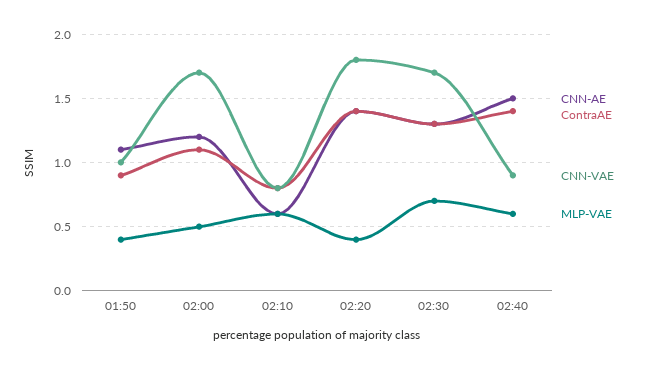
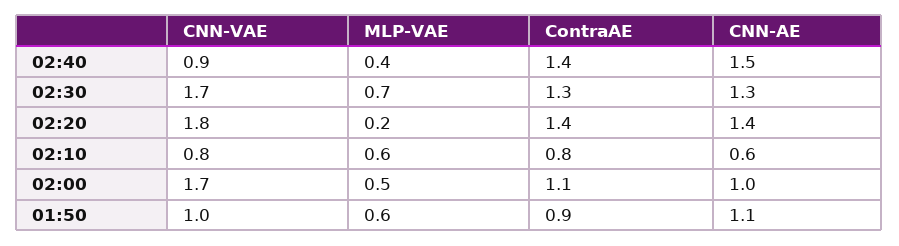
MLP-VAE, 01:50: 0.4 -> 0.6
CNN-AE, 02:00: 1.2 -> 1
MLP-VAE, 02:20: 0.4 -> 0.2
MLP-VAE, 02:40: 0.6 -> 0.4

